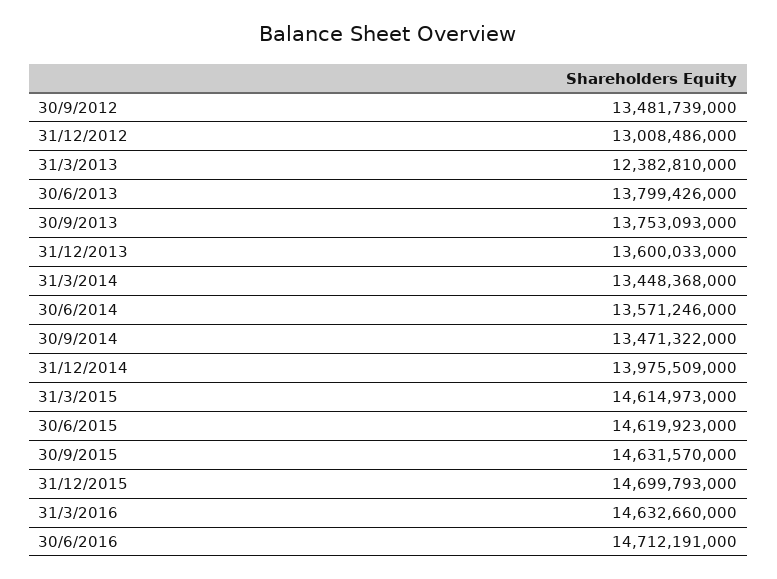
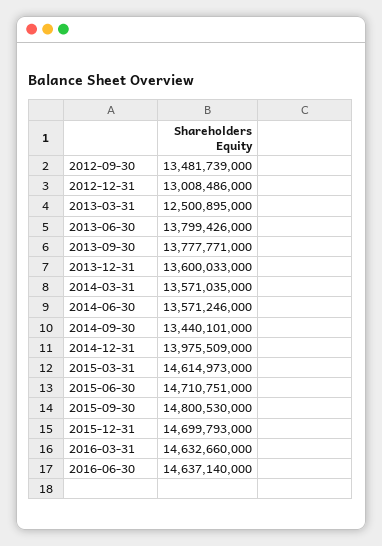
31/3/2013: 12382810000 -> 12500895000
30/9/2013: 13753093000 -> 13777771000
31/3/2014: 13448368000 -> 13571035000
30/9/2014: 13471322000 -> 13440101000
30/6/2015: 14619923000 -> 14710751000
30/9/2015: 14631570000 -> 14800530000
30/6/2016: 14712191000 -> 14637140000

